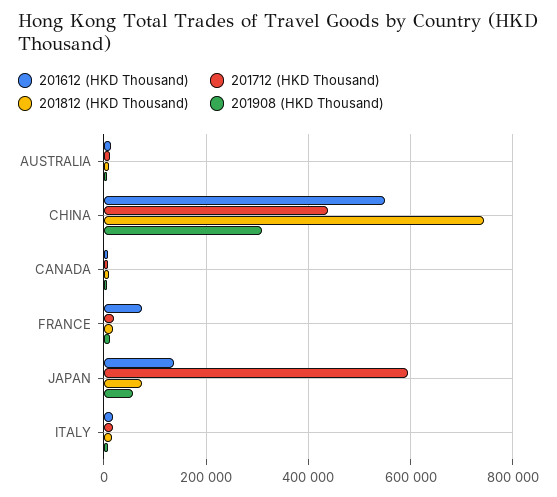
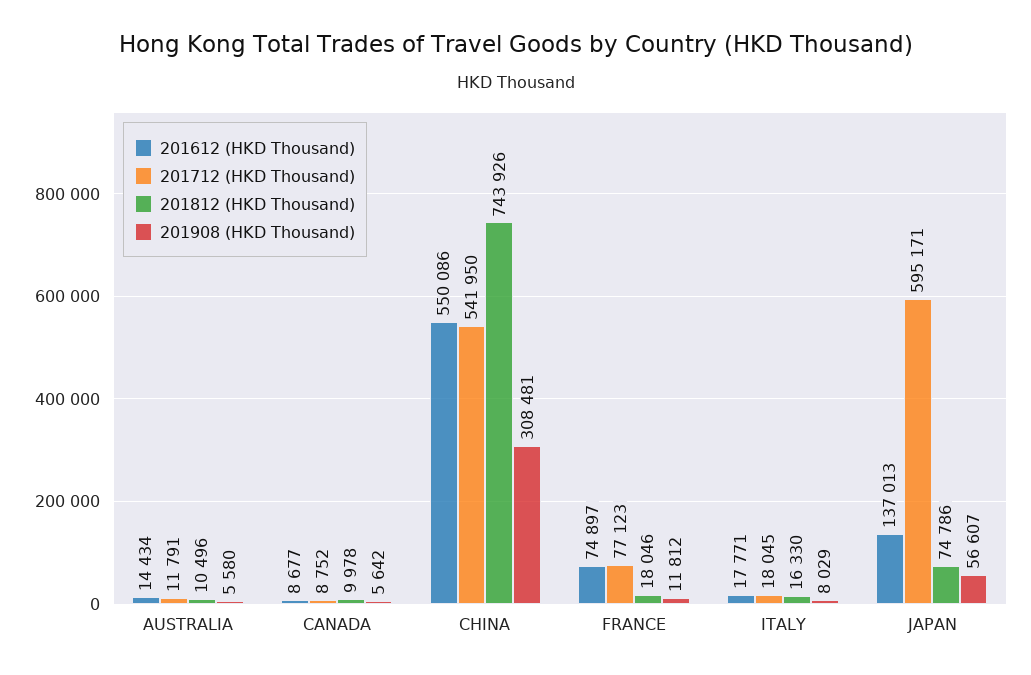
201712 (HKD Thousand), CHINA: 440000 -> 541950
201712 (HKD Thousand), FRANCE: 20000 -> 77123

